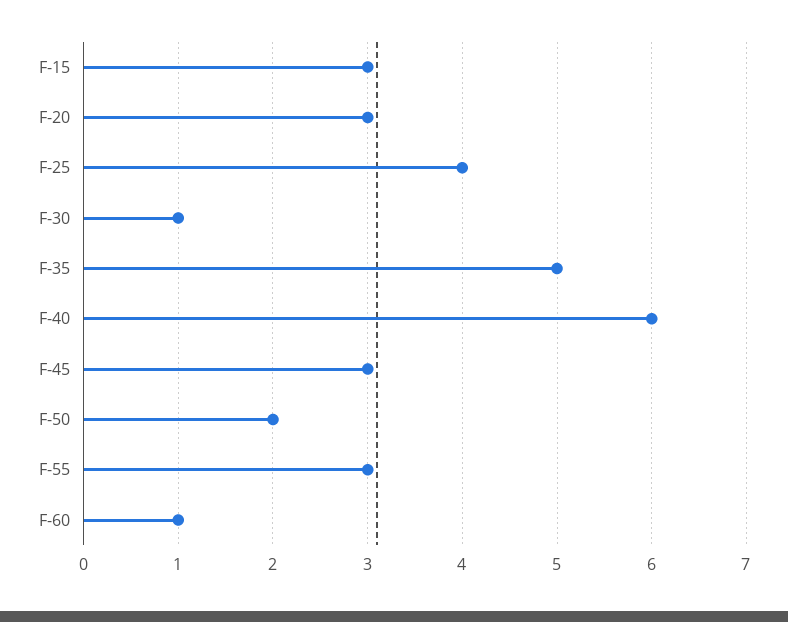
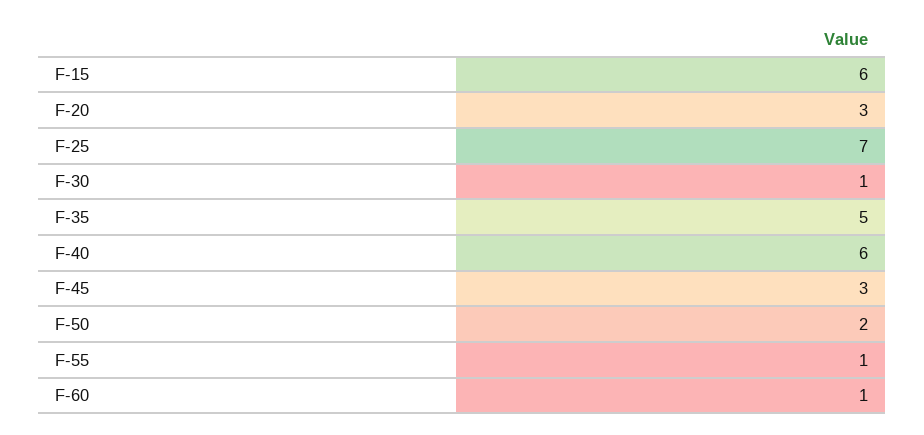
F-15: 3 -> 6
F-25: 4 -> 7
F-55: 3 -> 1

